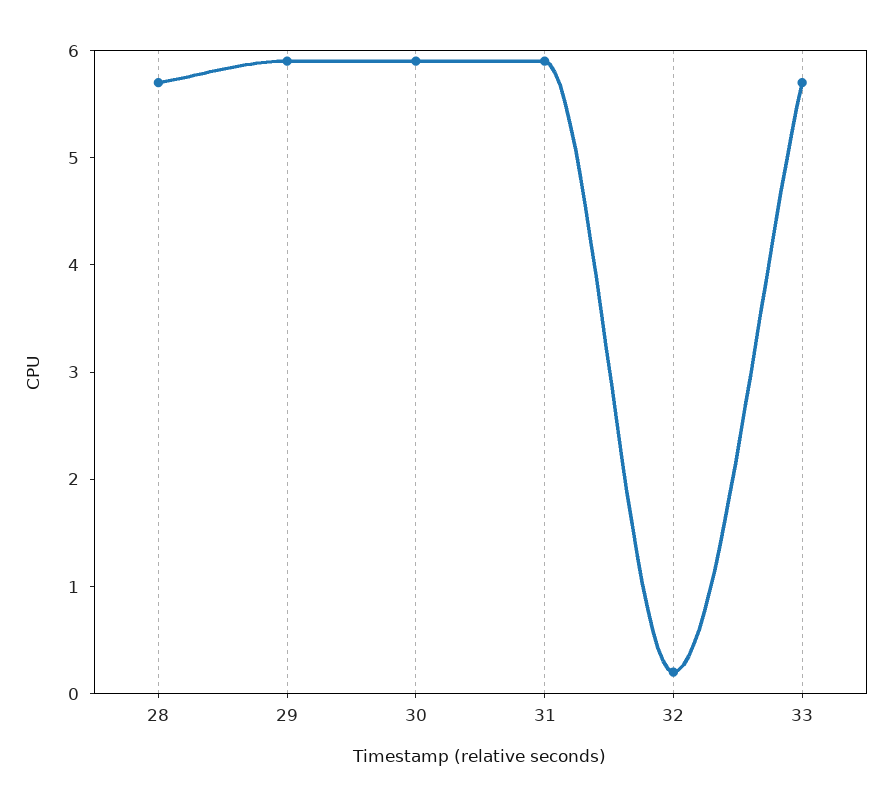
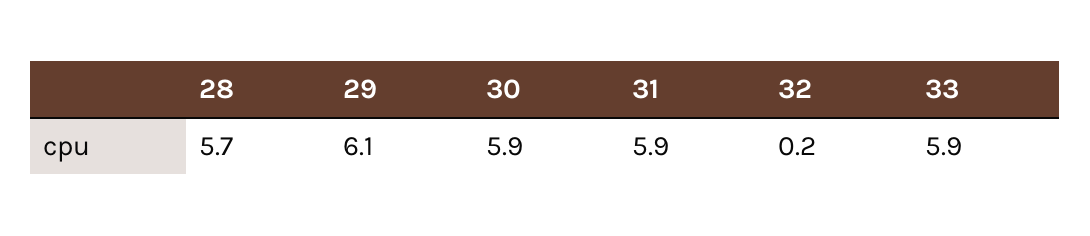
29: 5.9 -> 6.1
33: 5.7 -> 5.9

